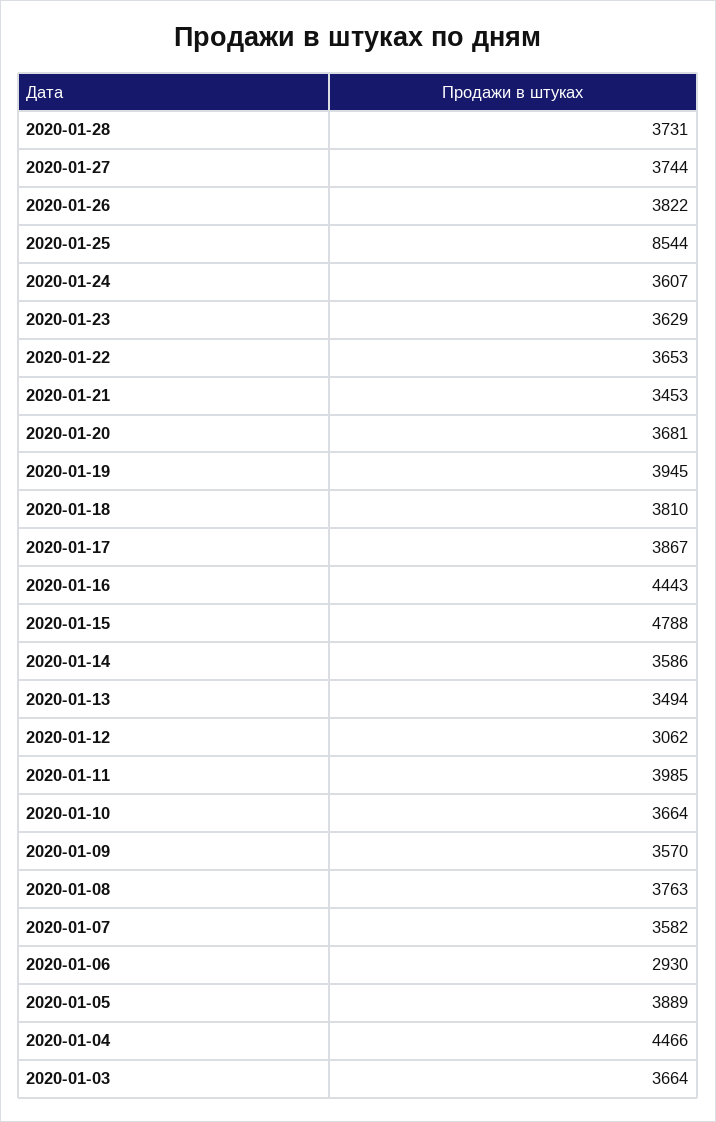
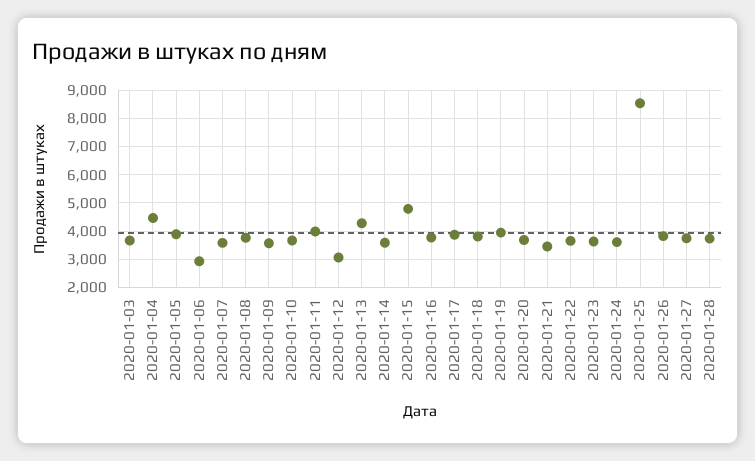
2020-01-16: 4443 -> 3750
2020-01-13: 3494 -> 4250

